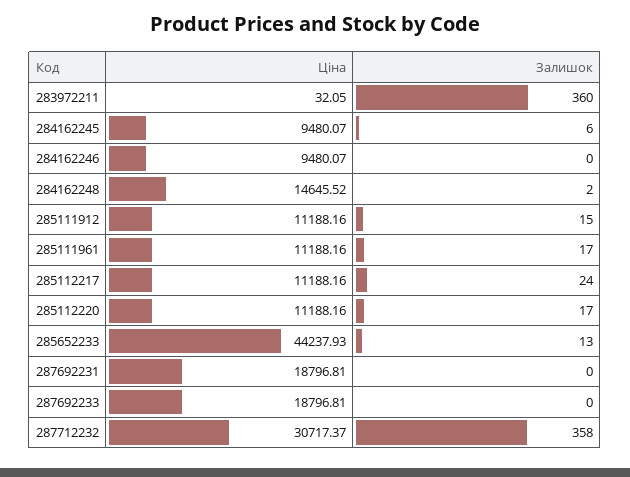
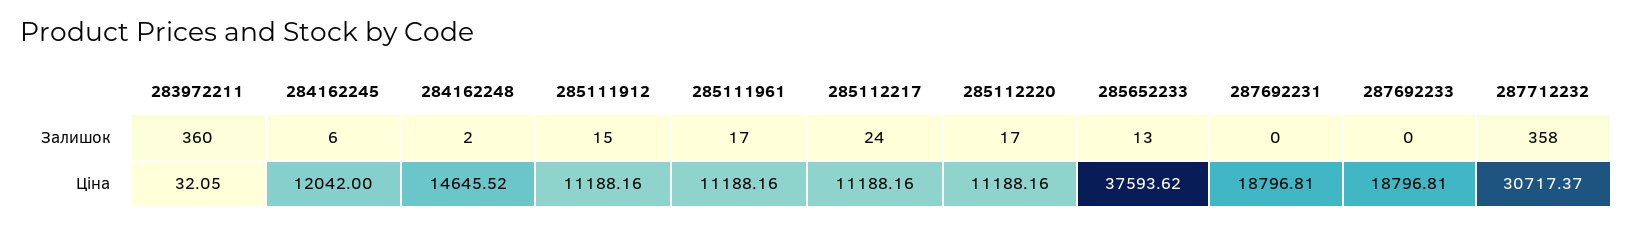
Ціна, 284162245: 9480.07 -> 12042
Ціна, 284162246: 9480.07 -> none
Залишок, 284162246: 0 -> none
Ціна, 285652233: 44237.93 -> 37593.62

